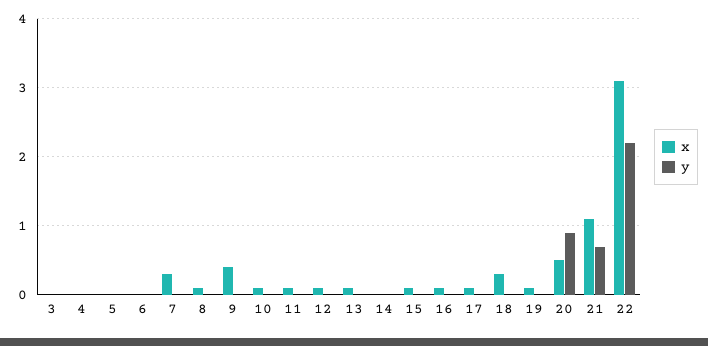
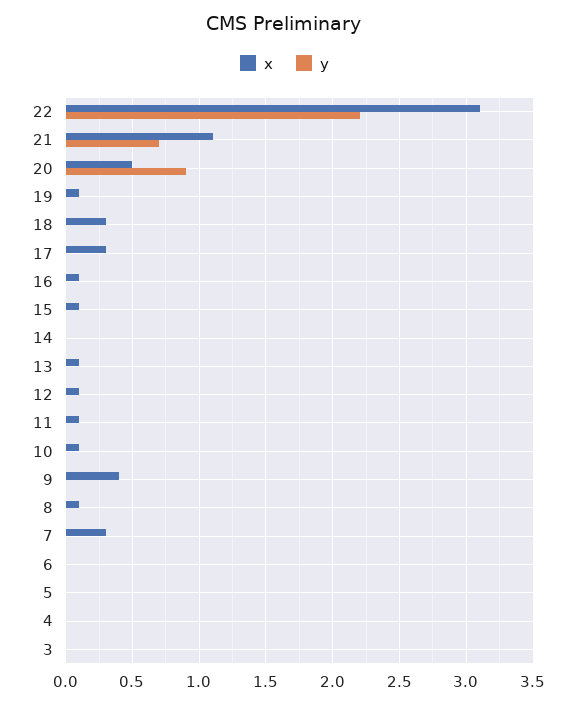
x, 17: 0.1 -> 0.3

